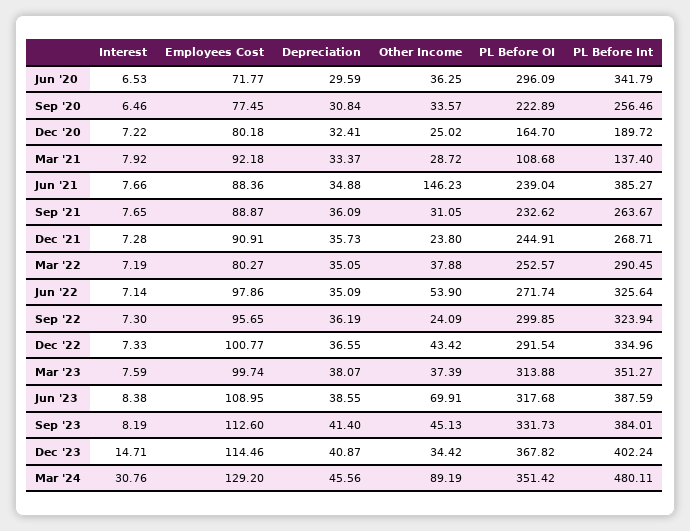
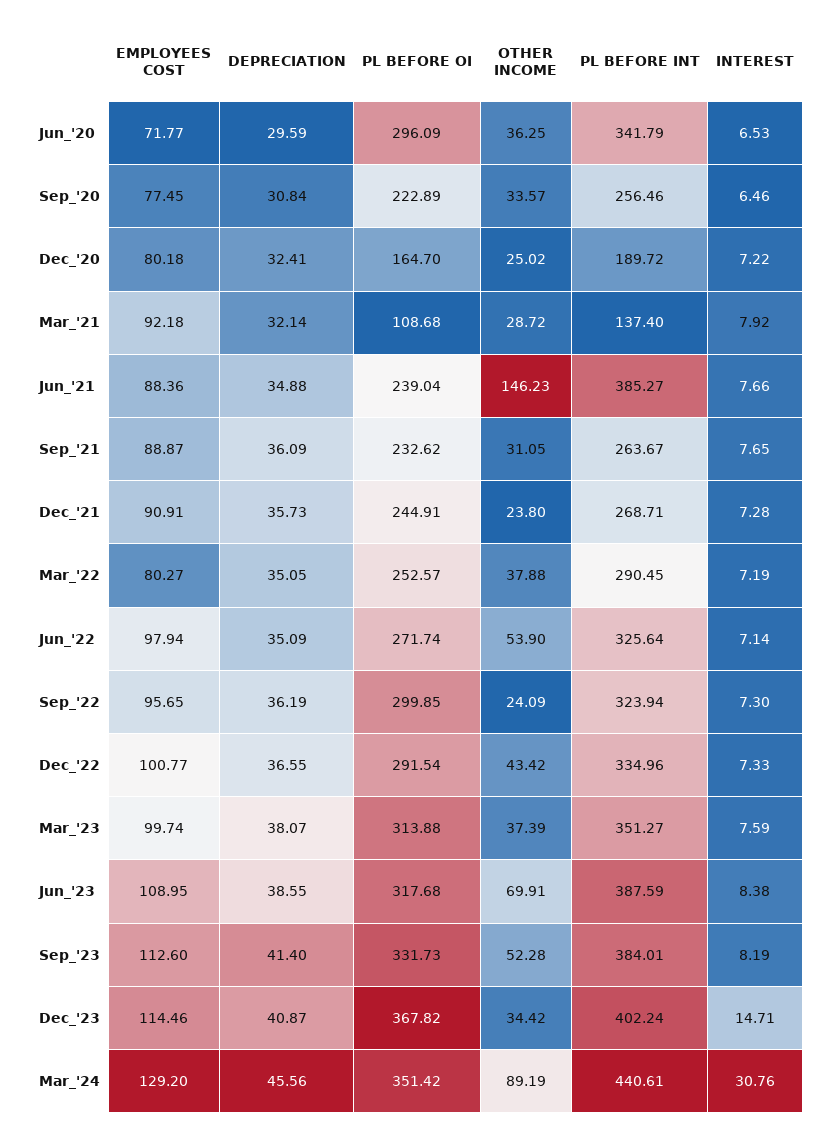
Depreciation, Mar '21: 33.37 -> 32.14
Employees Cost, Jun '22: 97.86 -> 97.94
Other Income, Sep '23: 45.13 -> 52.28
PL Before Int, Mar '24: 480.11 -> 440.61

